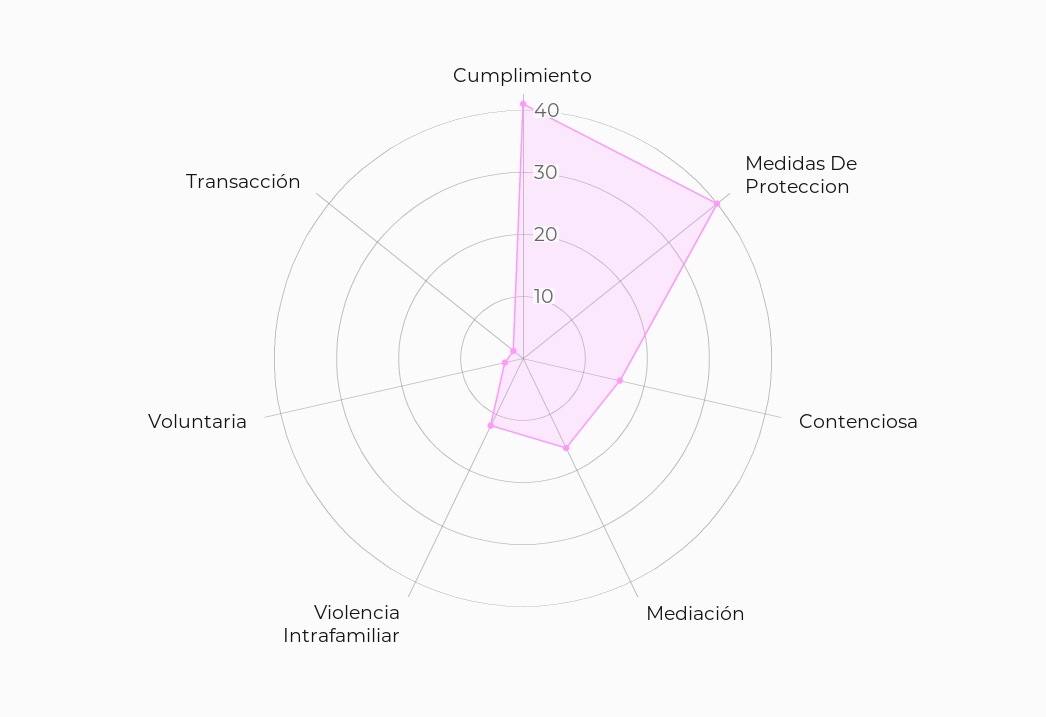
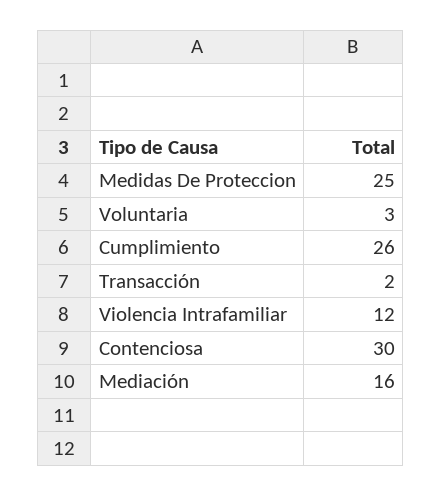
Cumplimiento: 40 -> 26
Medidas De Proteccion: 40 -> 25
Contenciosa: 15 -> 30

